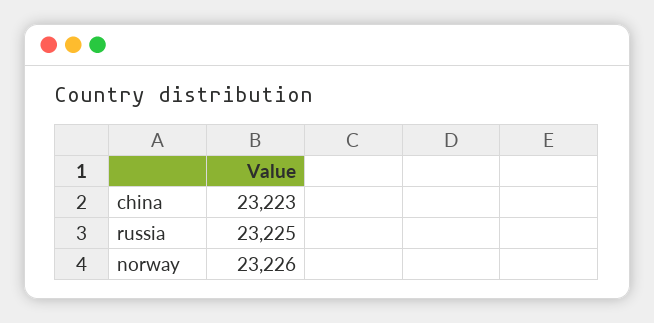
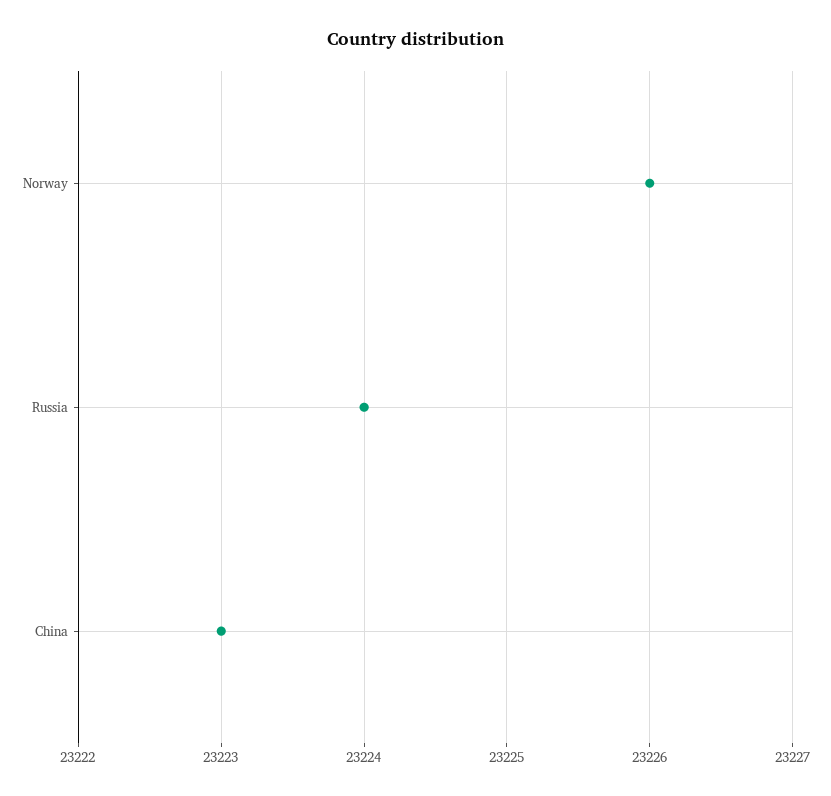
russia: 23225 -> 23224

